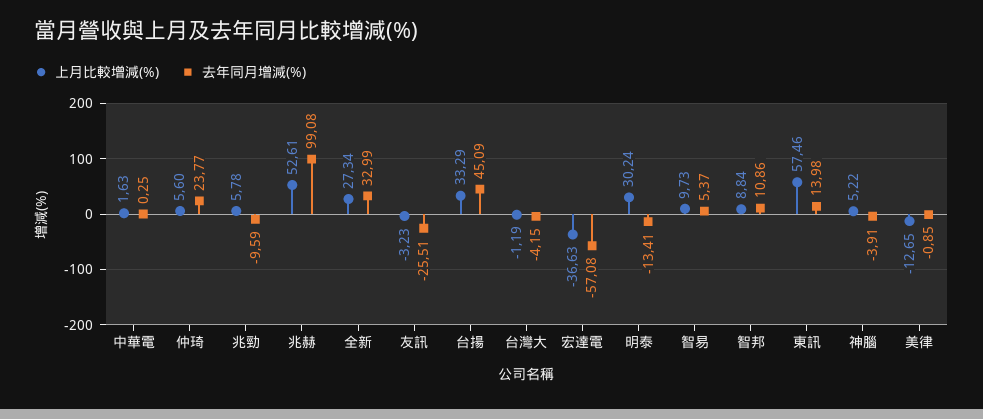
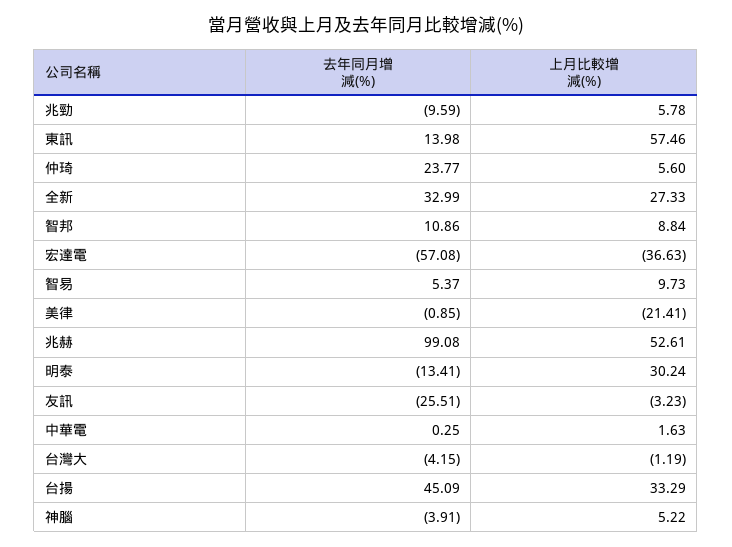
上月比較增減(%), 全新: 27.34 -> 27.33
上月比較增減(%), 美律: -12.65 -> -21.41

